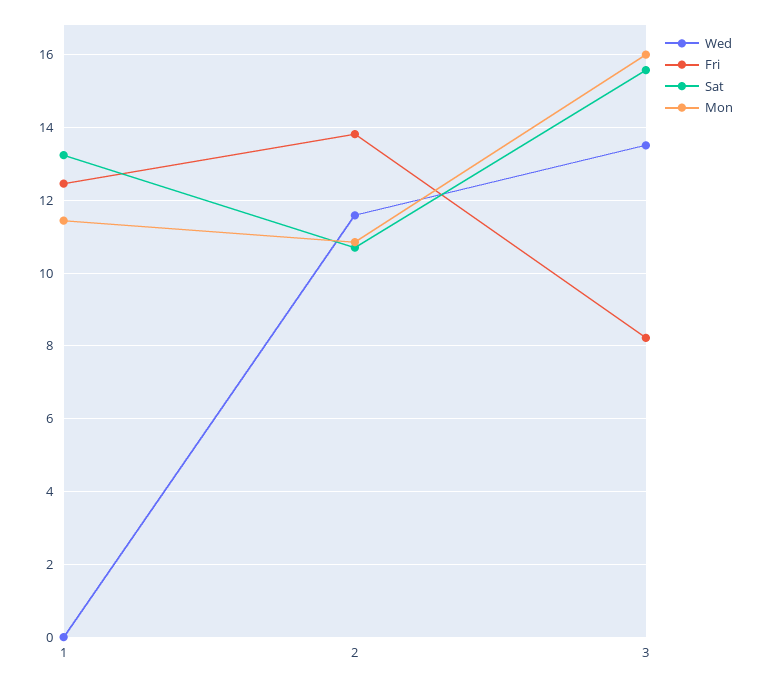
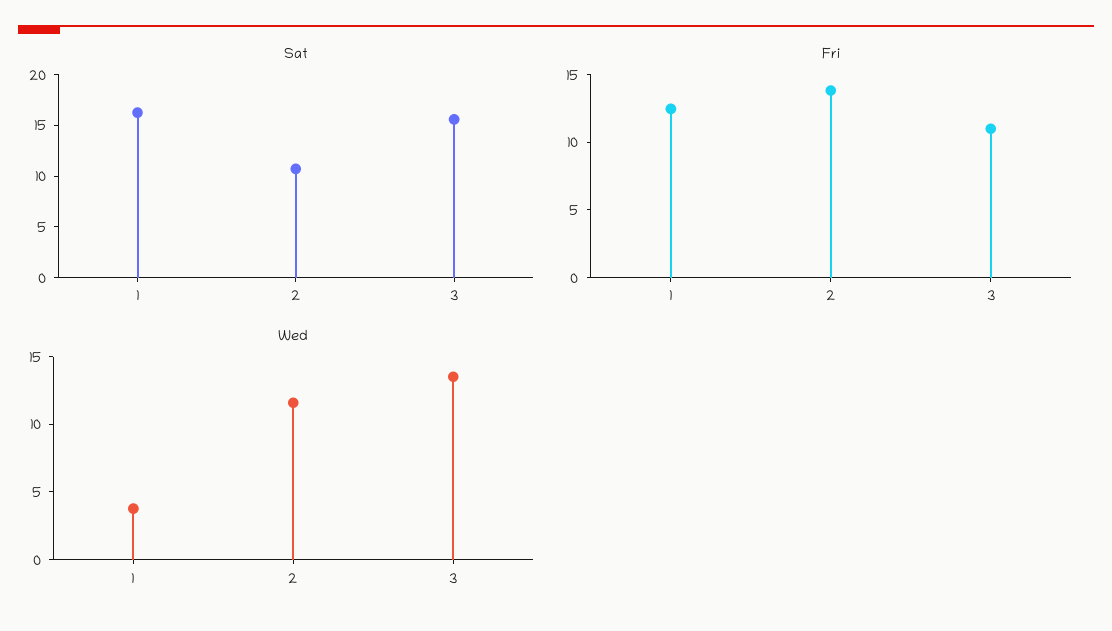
Wed, 1: 0 -> 4
Sat, 1: 13.2 -> 16
Mon, 1: 11.4 -> none
Mon, 2: 10.8 -> none
Fri, 3: 8.2 -> 11
Mon, 3: 16 -> none

